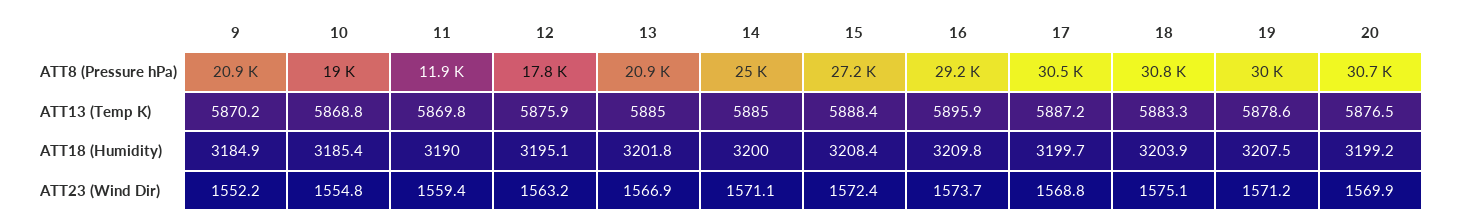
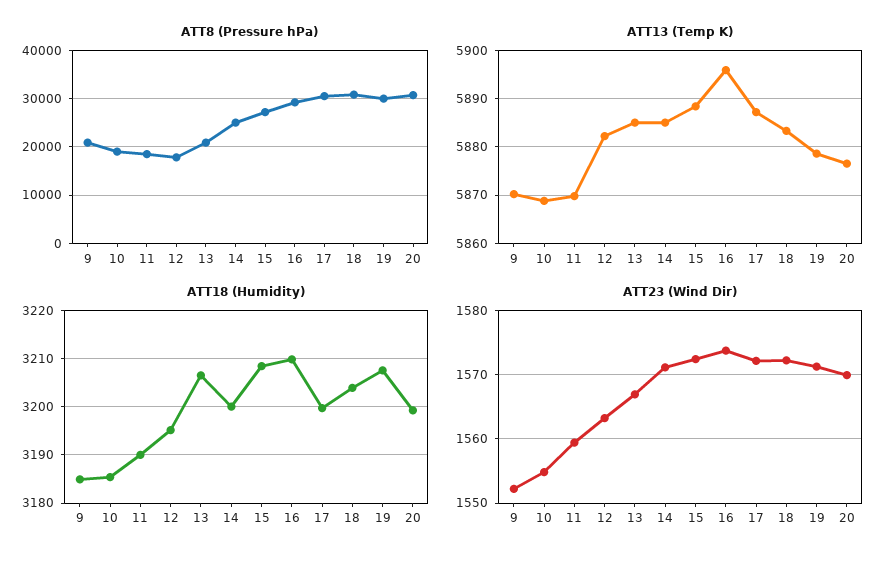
ATT8 (Pressure hPa), 11: 11900 -> 18000
ATT13 (Temp K), 12: 5875.9 -> 5882
ATT18 (Humidity), 13: 3201.8 -> 3206
ATT23 (Wind Dir), 17: 1568.8 -> 1572
ATT23 (Wind Dir), 18: 1575.1 -> 1572

